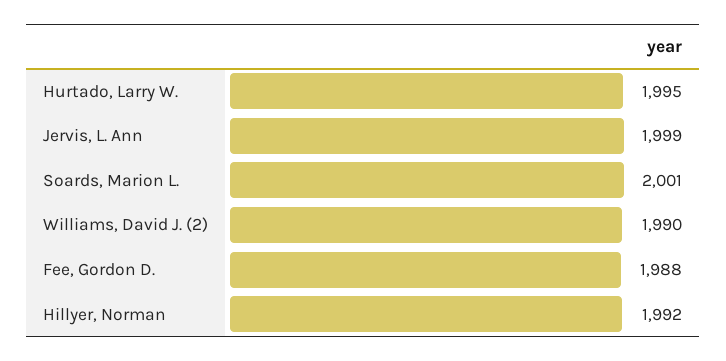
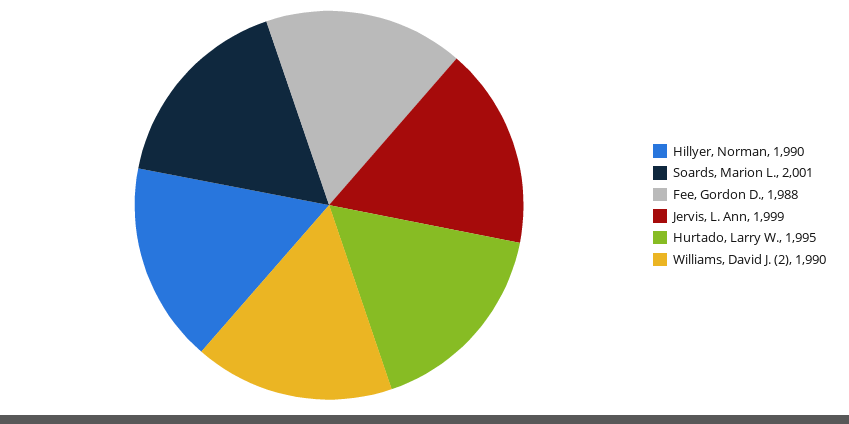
Hillyer, Norman: 1992 -> 1990

